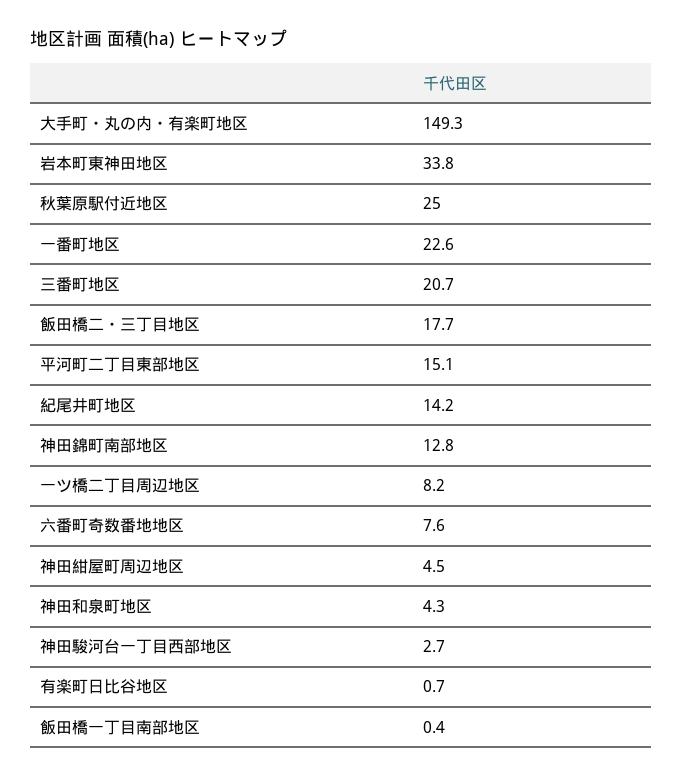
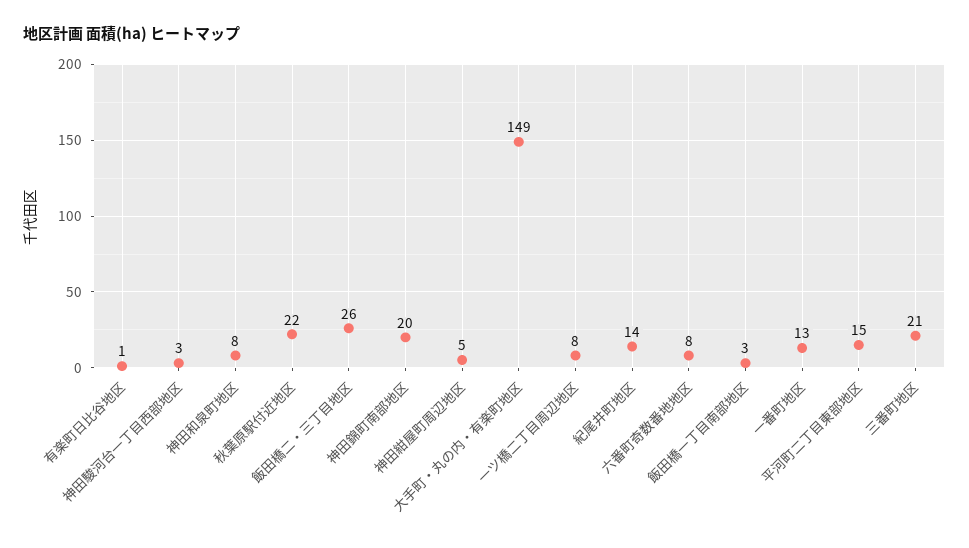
岩本町東神田地区: 33.8 -> none
秋葉原駅付近地区: 25 -> 22
一番町地区: 22.6 -> 13
飯田橋二・三丁目地区: 17.7 -> 26
神田錦町南部地区: 12.8 -> 20
神田和泉町地区: 4.3 -> 8
飯田橋一丁目南部地区: 0.4 -> 3

